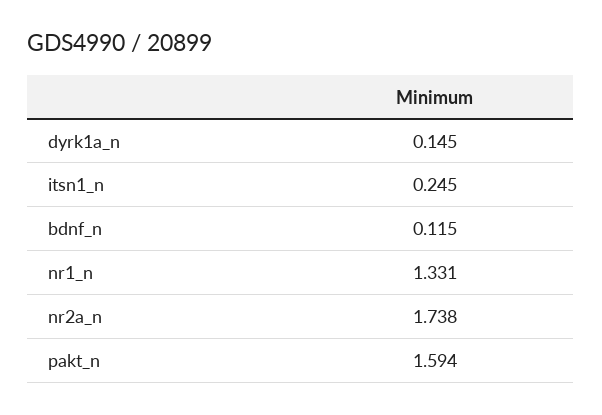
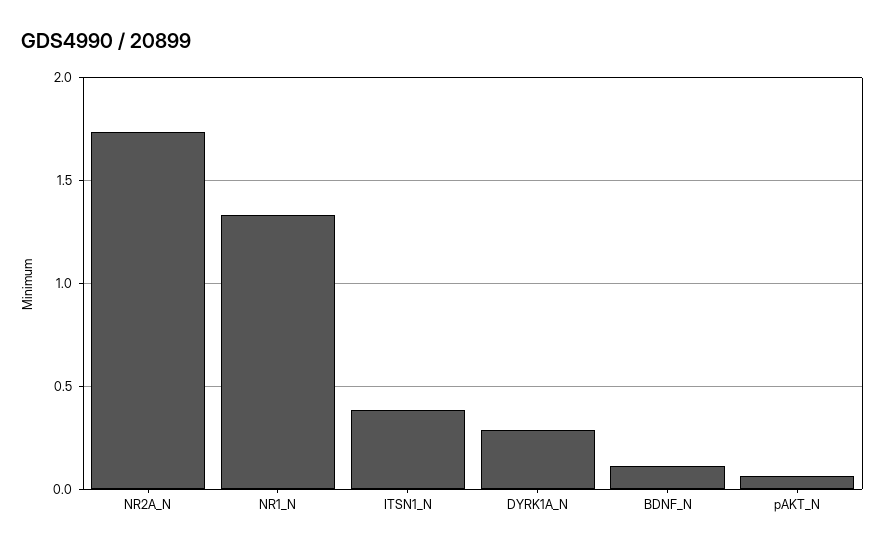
dyrk1a_n: 0.145 -> 0.3
itsn1_n: 0.245 -> 0.4
pakt_n: 1.594 -> 0.05

